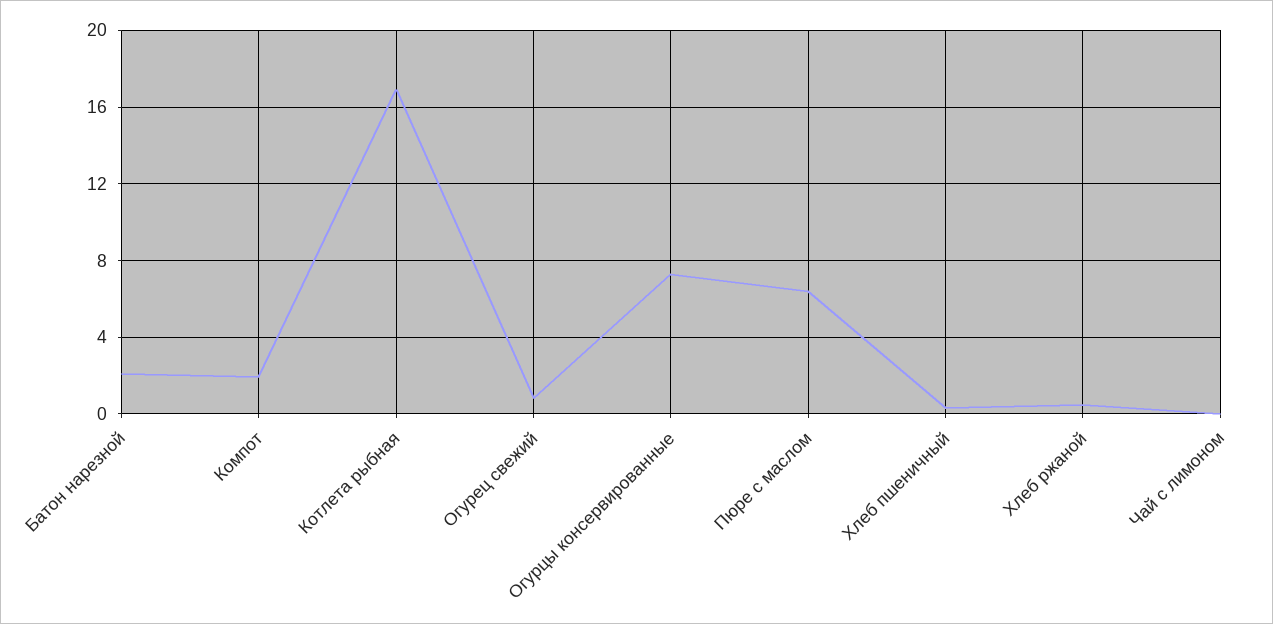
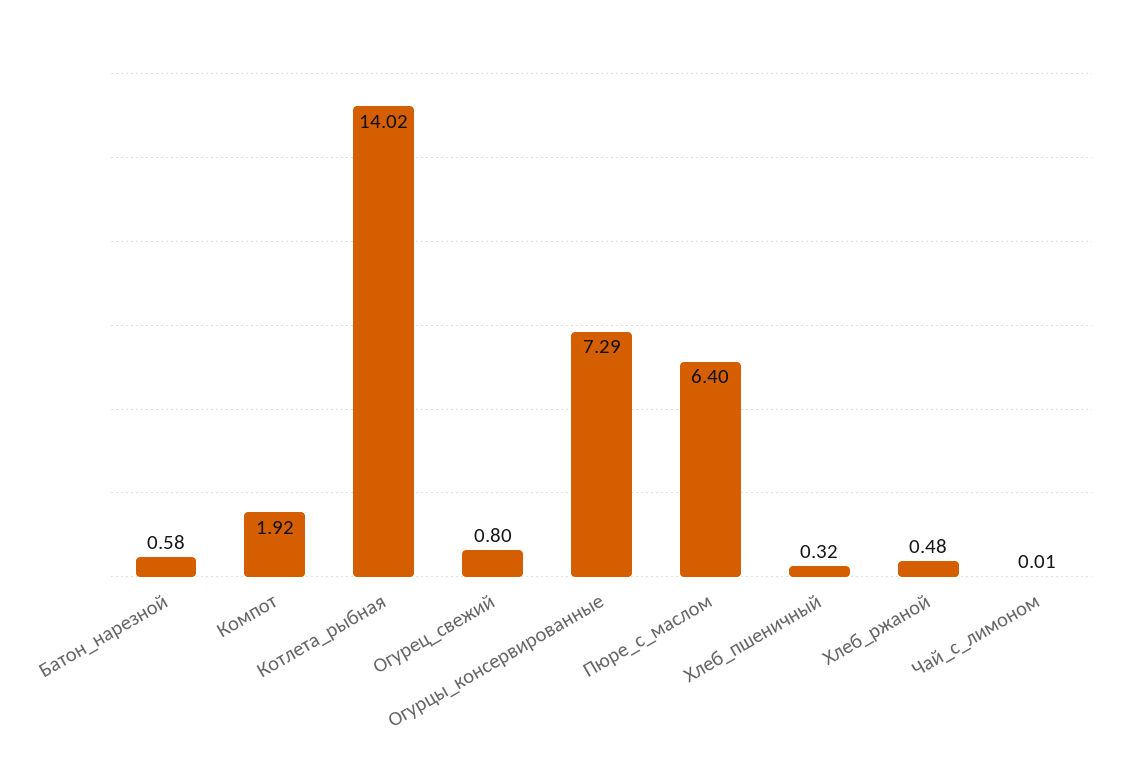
Батон нарезной: 2 -> 0.58
Котлета рыбная: 17 -> 14.02

